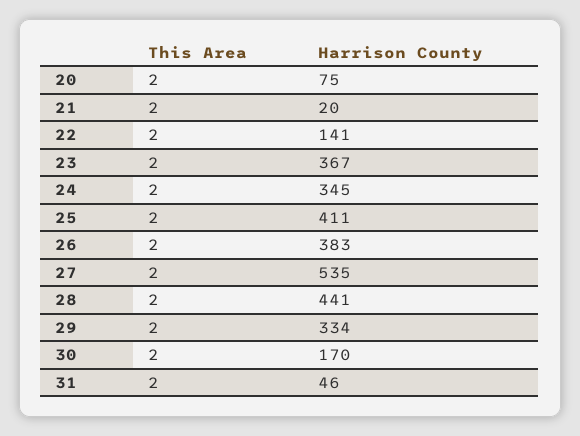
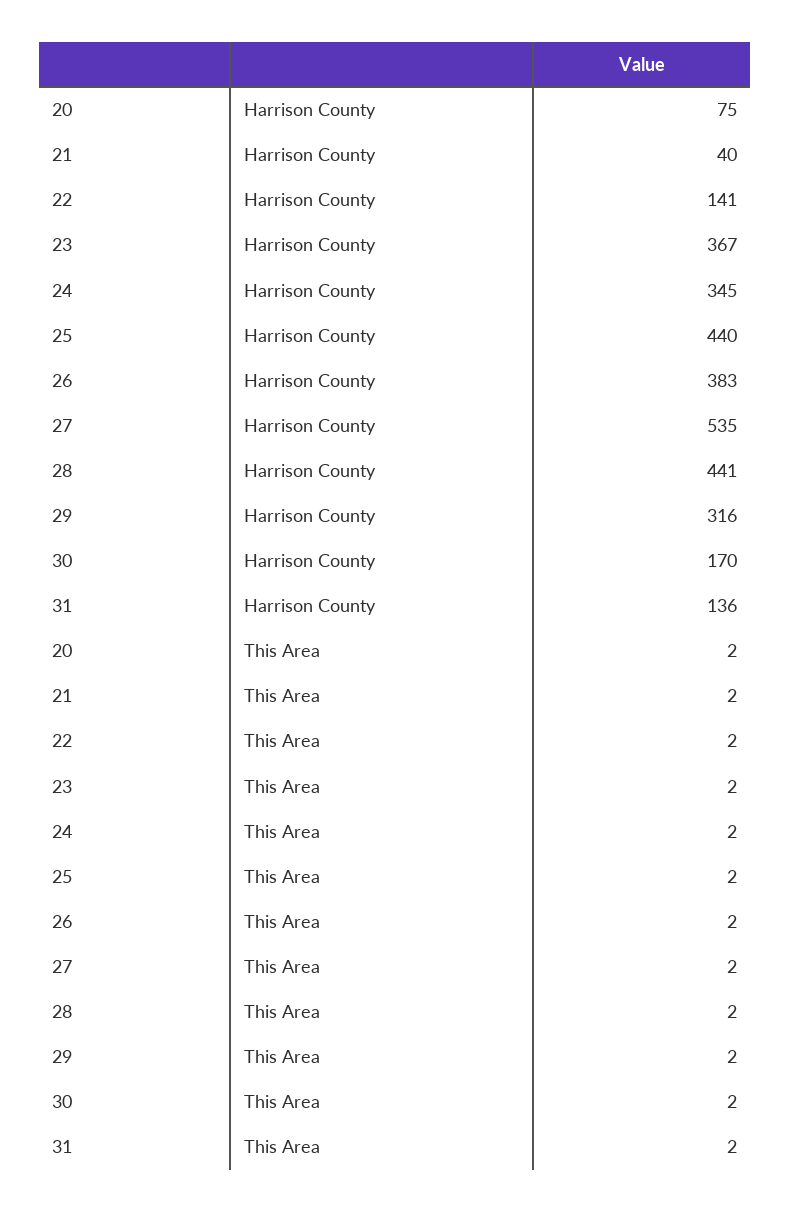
Harrison County, 21: 20 -> 40
Harrison County, 25: 411 -> 440
Harrison County, 29: 334 -> 316
Harrison County, 31: 46 -> 136

